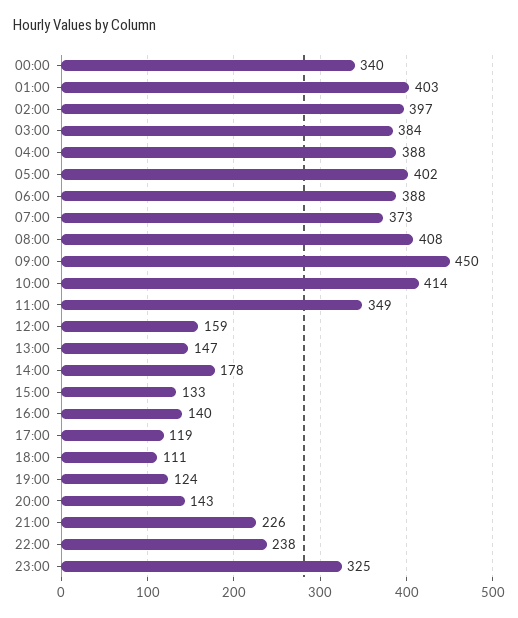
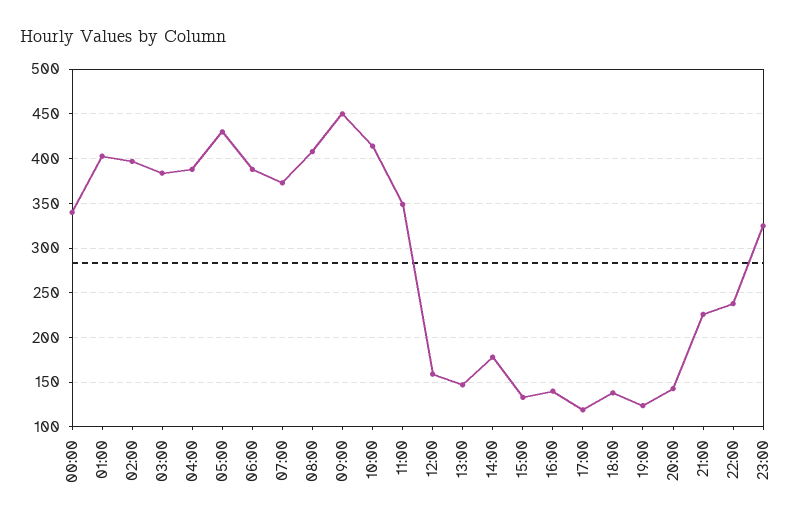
05:00: 402 -> 430
18:00: 111 -> 140

